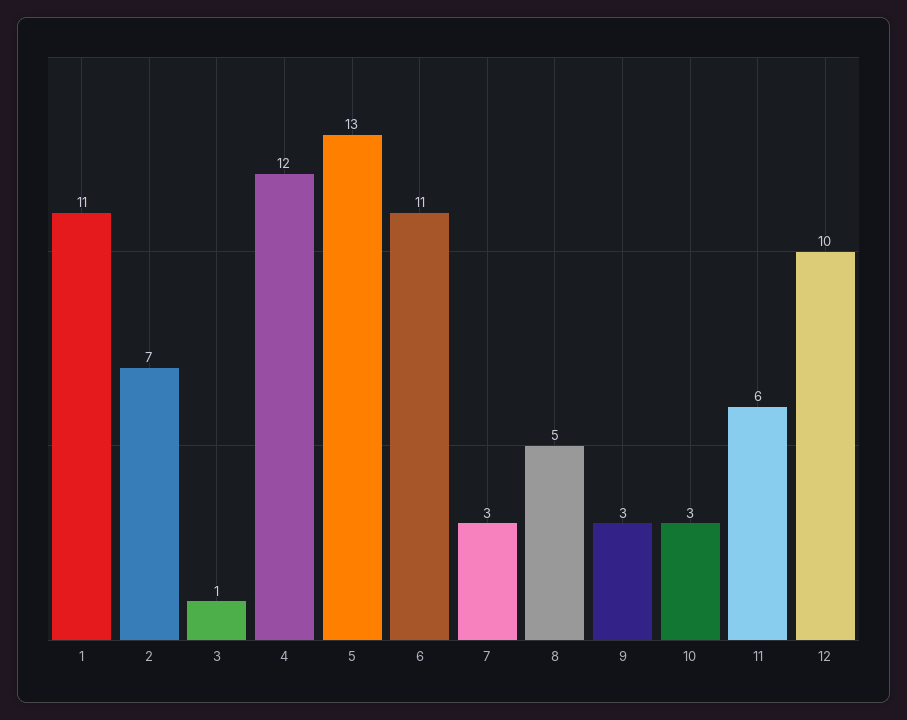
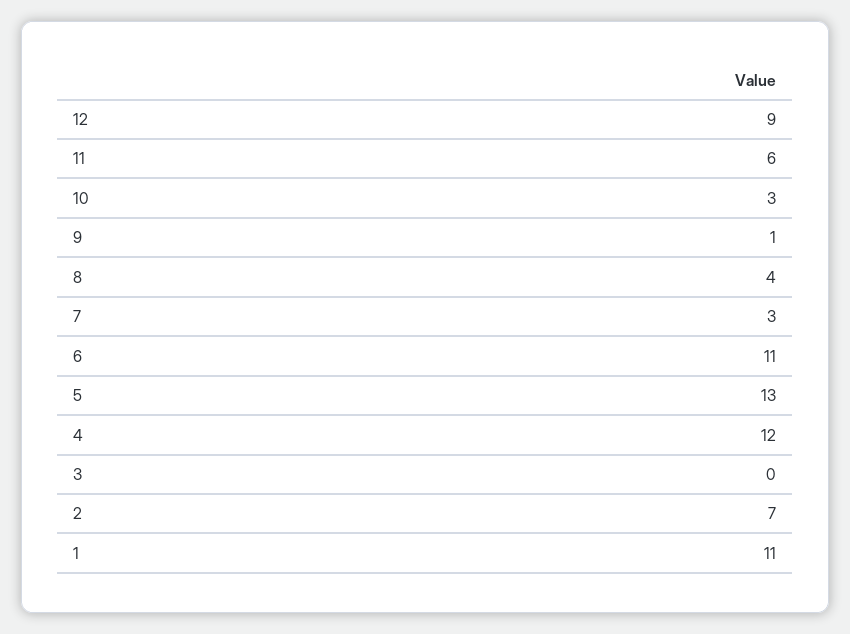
3: 1 -> 0
8: 5 -> 4
9: 3 -> 1
12: 10 -> 9

